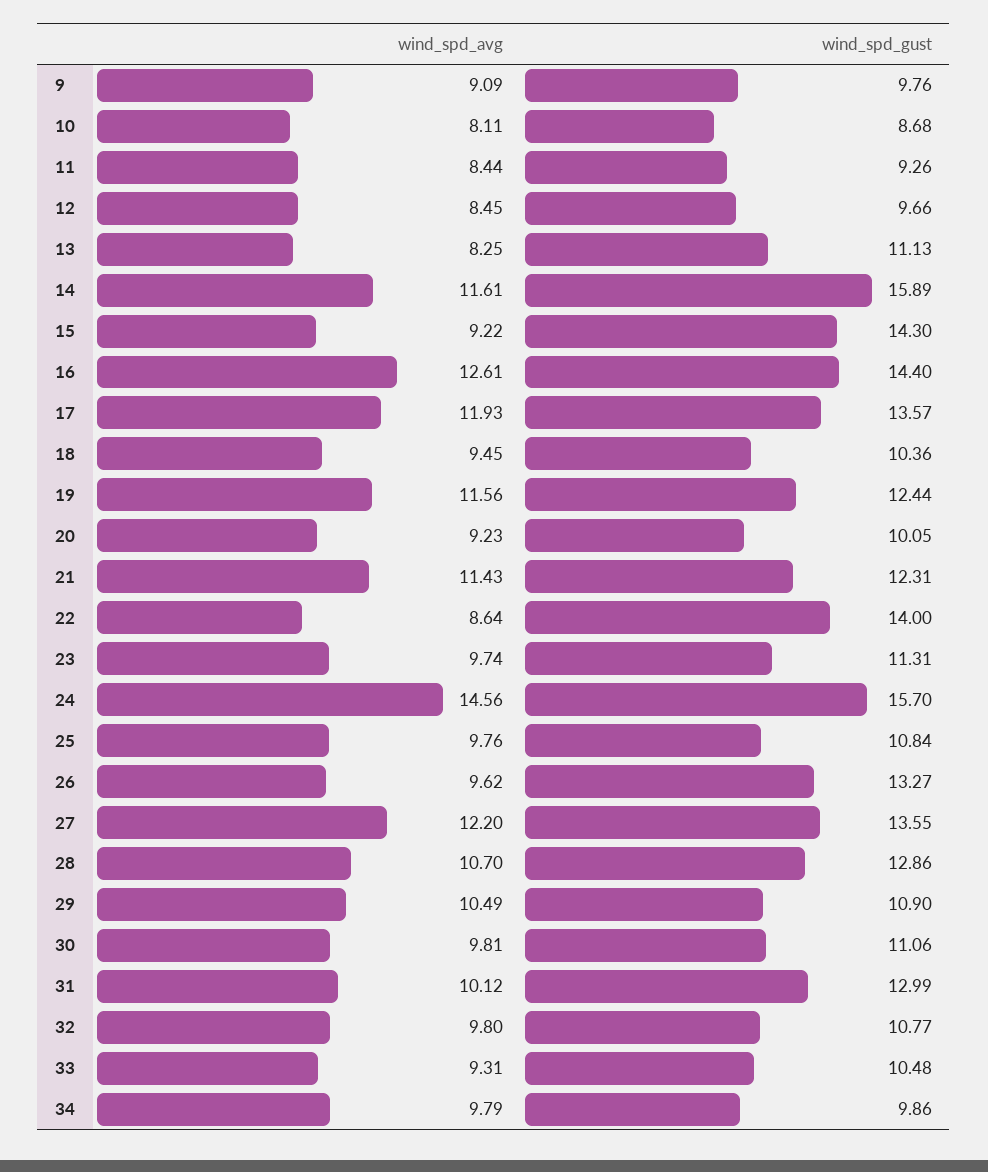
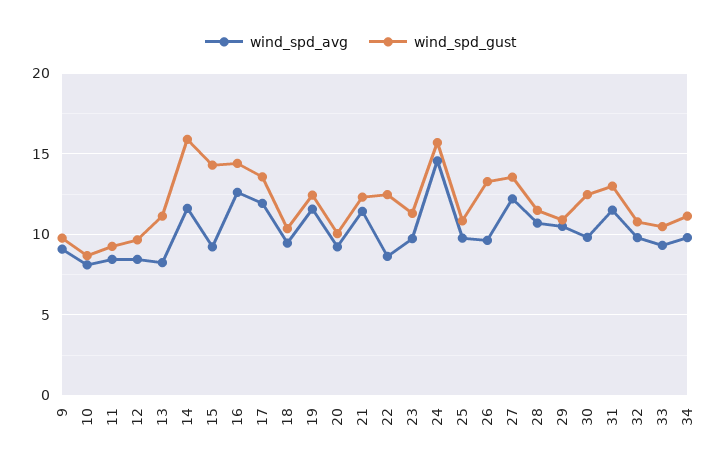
wind_spd_gust, 22: 14 -> 12.5
wind_spd_gust, 28: 12.86 -> 11.5
wind_spd_gust, 30: 11.06 -> 12.5
wind_spd_avg, 31: 10.12 -> 11.5
wind_spd_gust, 34: 9.86 -> 11

